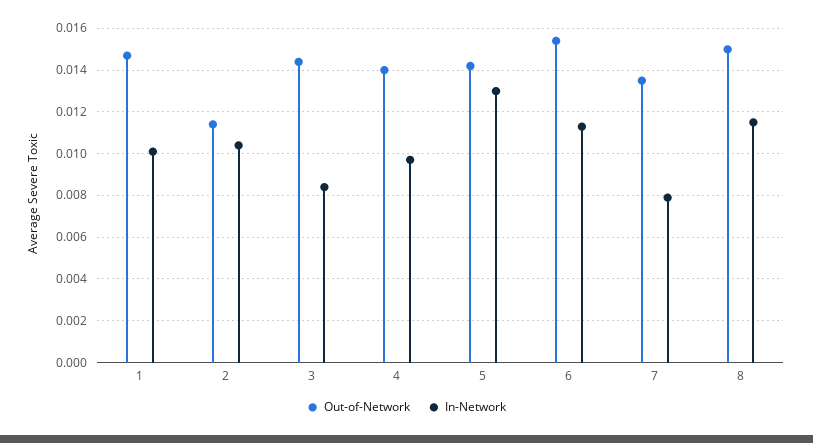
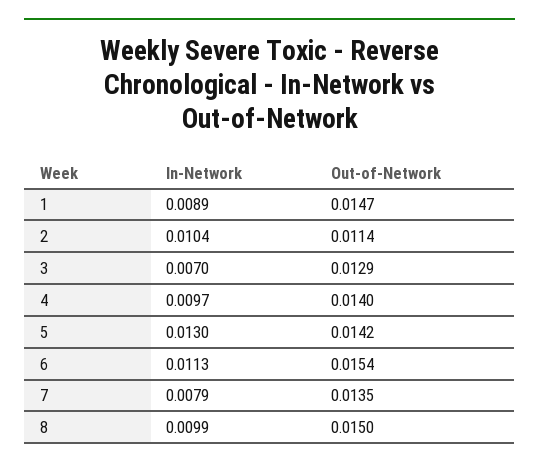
In-Network, 1: 0.01 -> 0.0089
Out-of-Network, 3: 0.0145 -> 0.0129
In-Network, 3: 0.0085 -> 0.007
In-Network, 8: 0.0115 -> 0.0099

